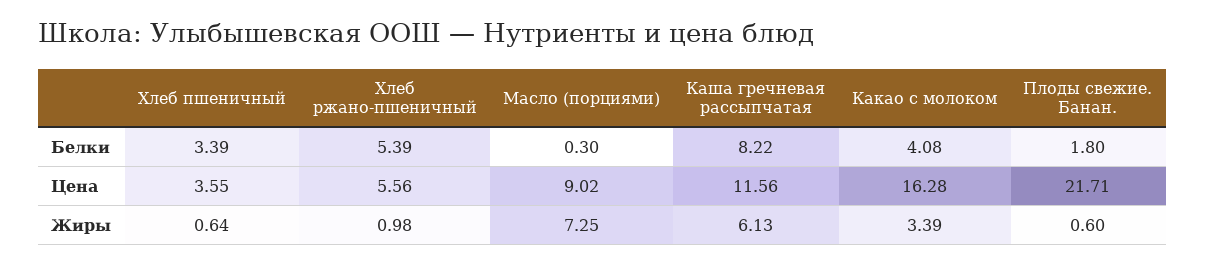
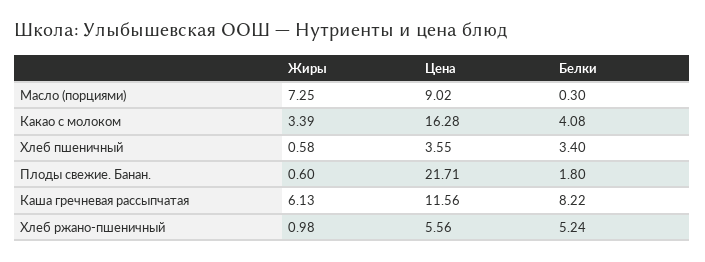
Хлеб пшеничный, Белки: 3.39 -> 3.4
Хлеб ржано-пшеничный, Белки: 5.39 -> 5.24
Хлеб пшеничный, Жиры: 0.64 -> 0.58

